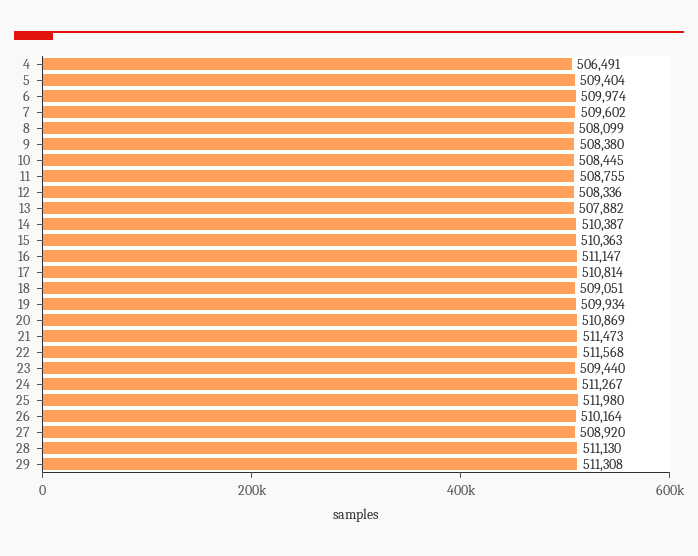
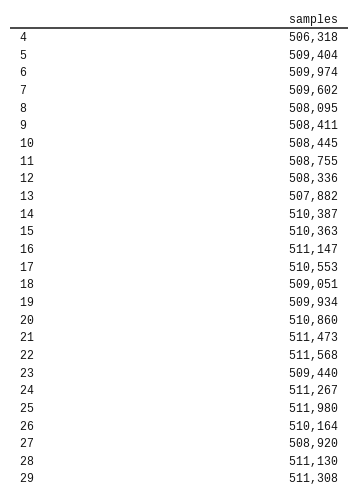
4: 506491 -> 506318
8: 508099 -> 508095
9: 508380 -> 508411
17: 510814 -> 510553
20: 510869 -> 510860

